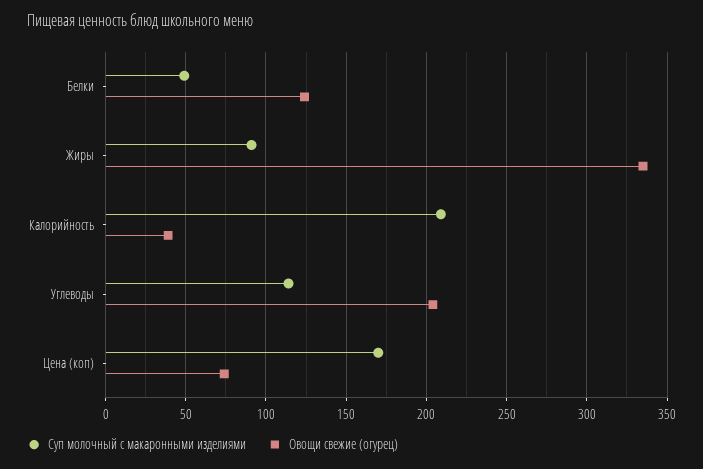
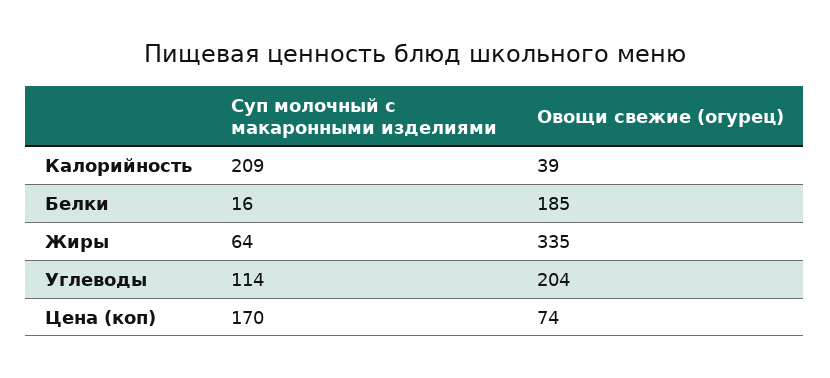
Суп молочный с макаронными изделиями, Белки: 50 -> 16
Овощи свежие (огурец), Белки: 125 -> 185
Суп молочный с макаронными изделиями, Жиры: 90 -> 64

